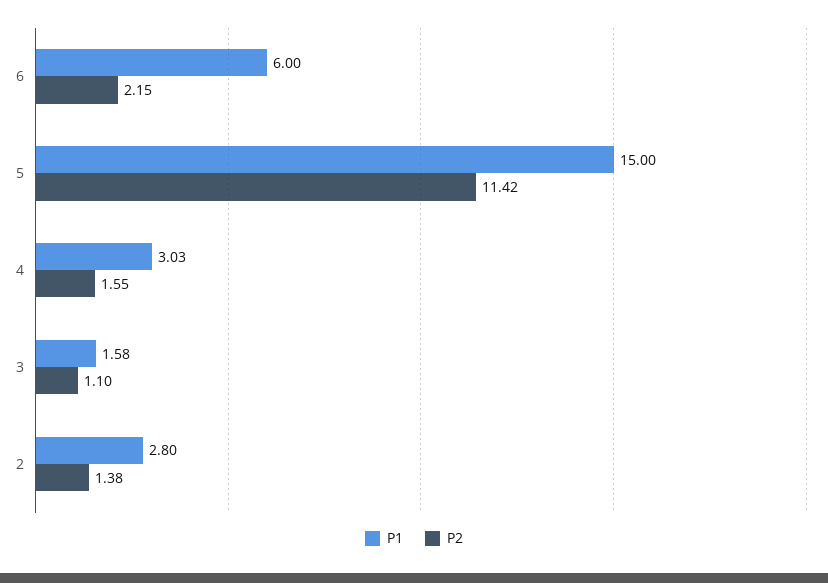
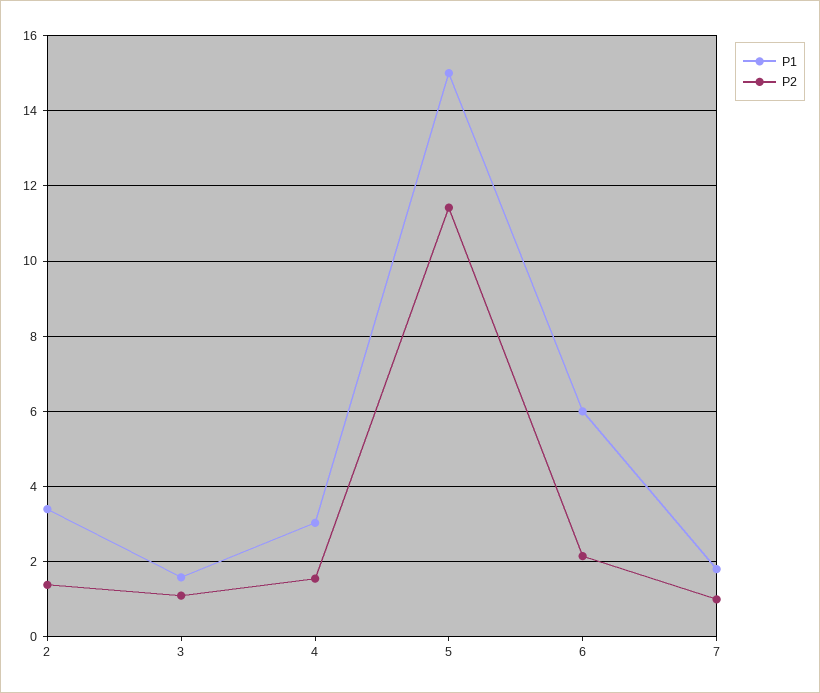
P1, 2: 2.8 -> 3.4
P1, 7: none -> 1.8
P2, 7: none -> 1

